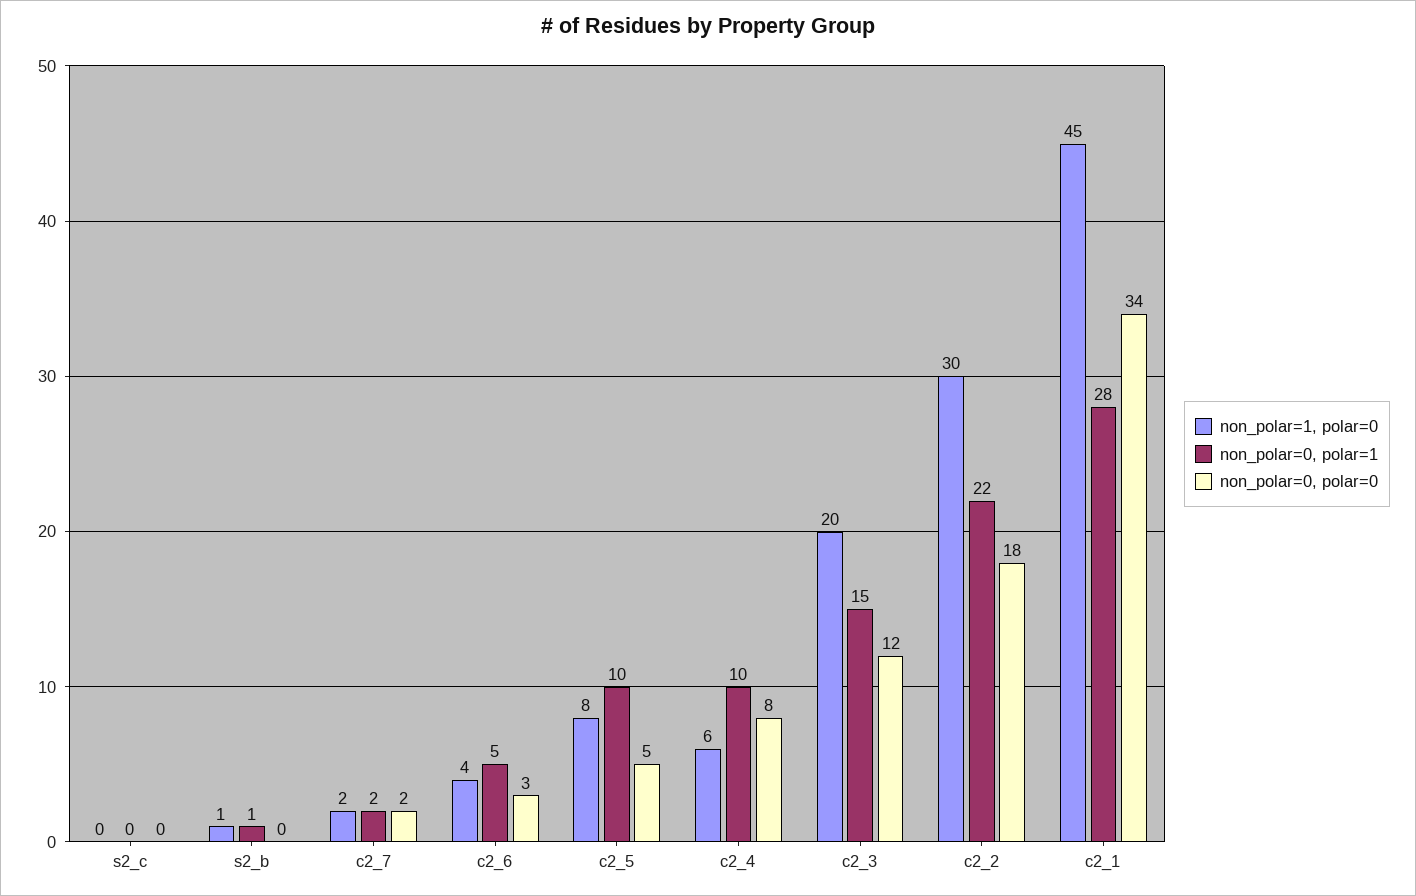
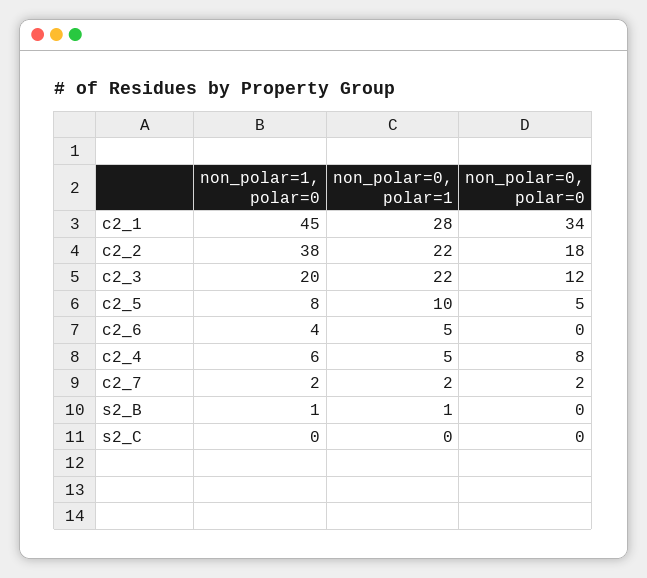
non_polar=0, polar=0, c2_6: 3 -> 0
non_polar=0, polar=1, c2_4: 10 -> 5
non_polar=0, polar=1, c2_3: 15 -> 22
non_polar=1, polar=0, c2_2: 30 -> 38

